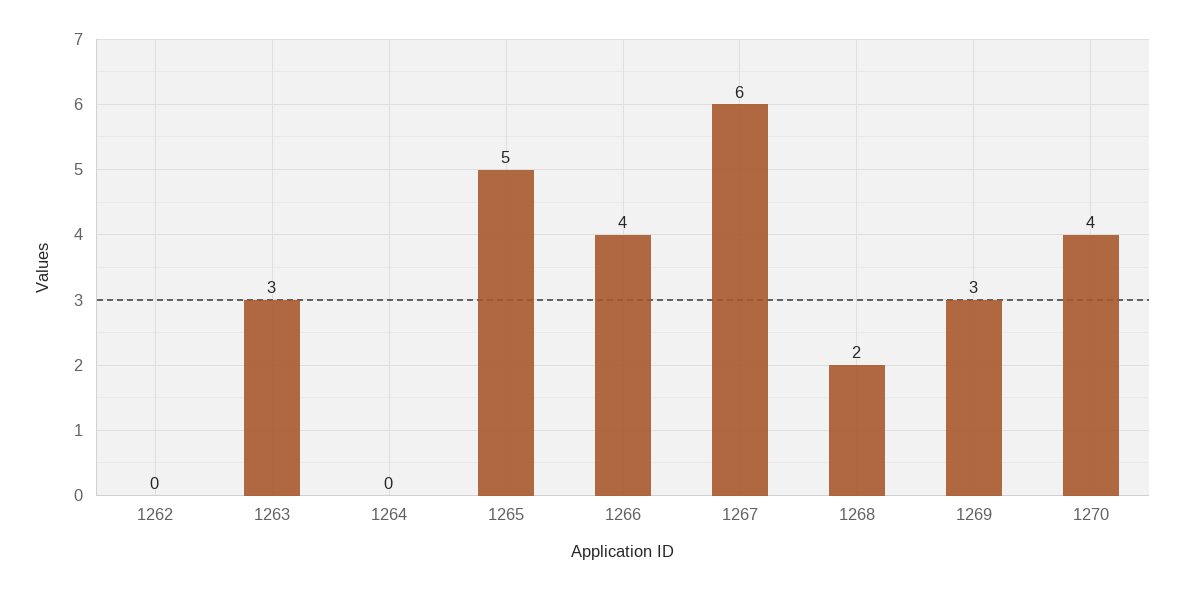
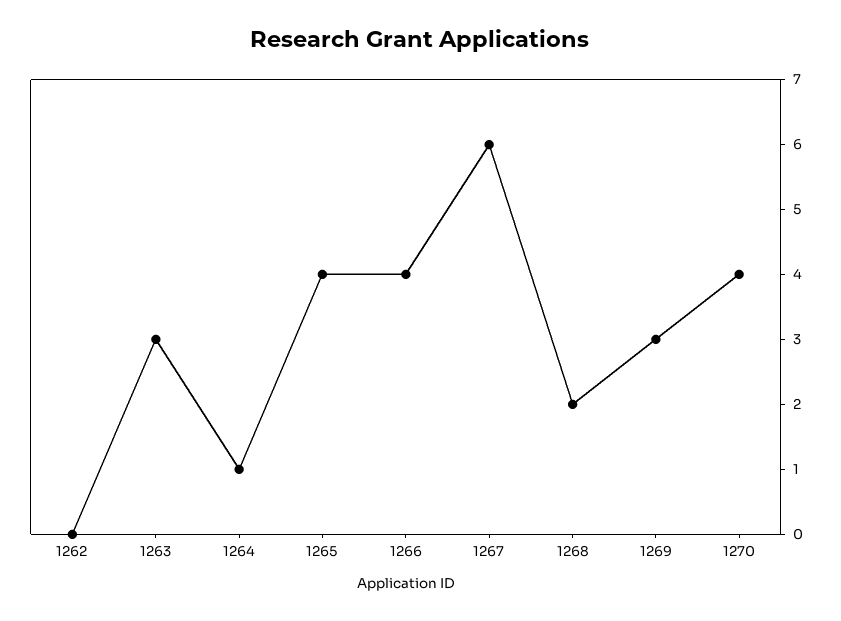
1264: 0 -> 1
1265: 5 -> 4

